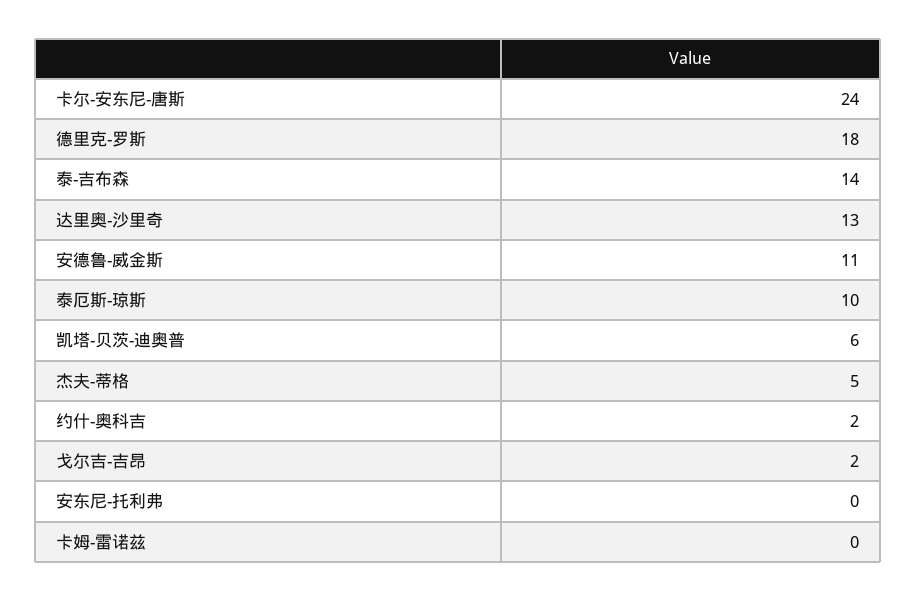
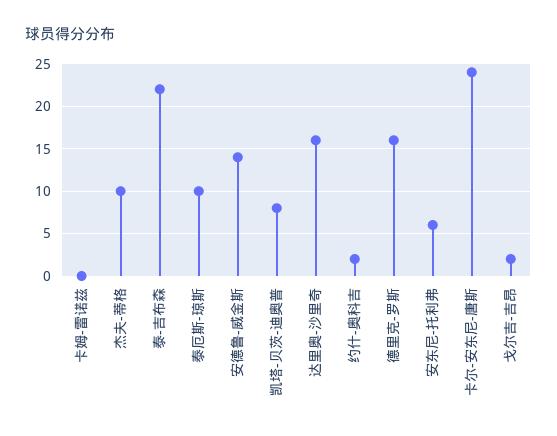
德里克-罗斯: 18 -> 16
泰-吉布森: 14 -> 22
达里奥-沙里奇: 13 -> 16
安德鲁-威金斯: 11 -> 14
凯塔-贝茨-迪奥普: 6 -> 8
杰夫-蒂格: 5 -> 10
安东尼-托利弗: 0 -> 6

